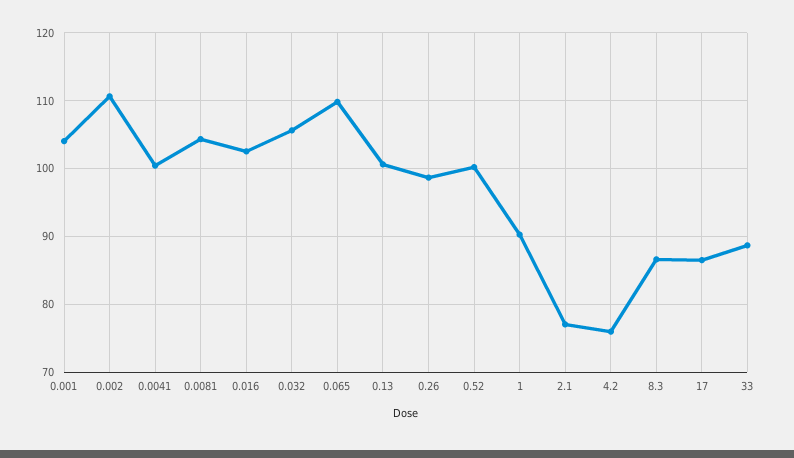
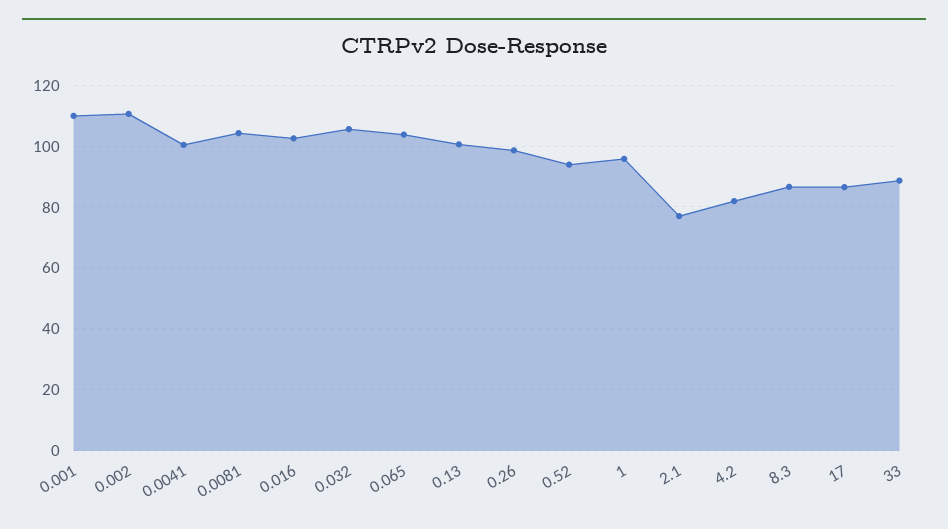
0.001: 104 -> 110
0.065: 110 -> 104
0.52: 100 -> 94
1: 90 -> 96
4.2: 76 -> 82

